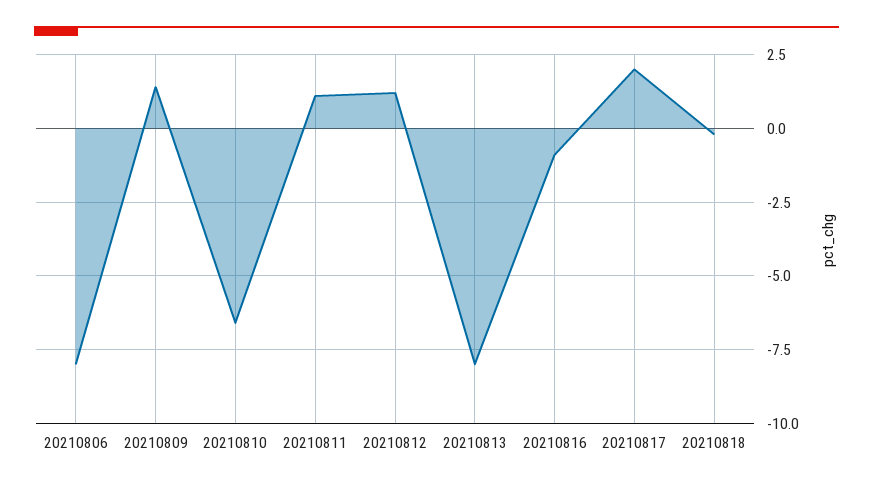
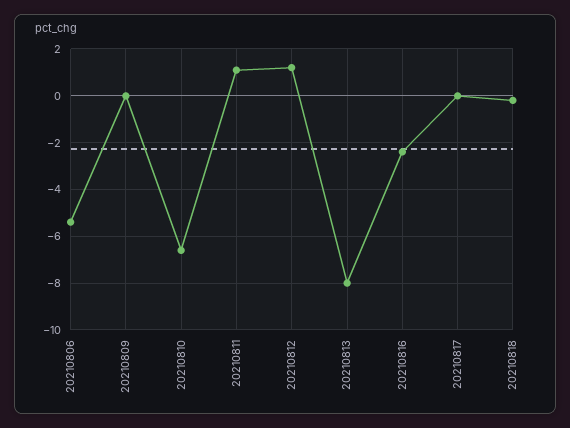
20210806: -8 -> -5.5
20210809: 1.5 -> 0
20210816: -1 -> -2.5
20210817: 2 -> 0

